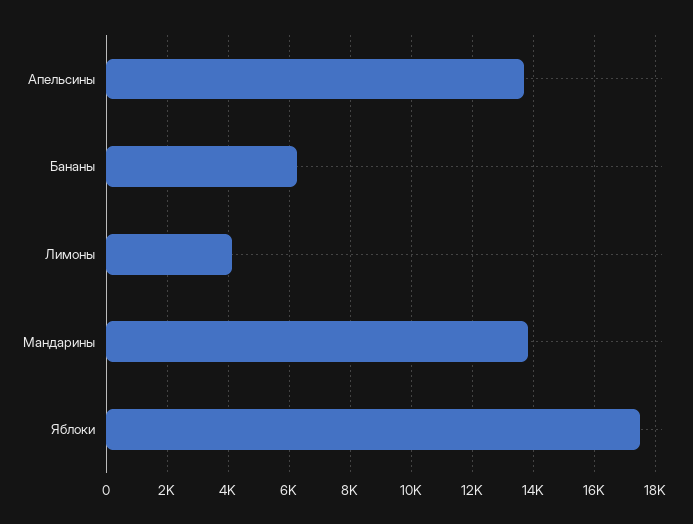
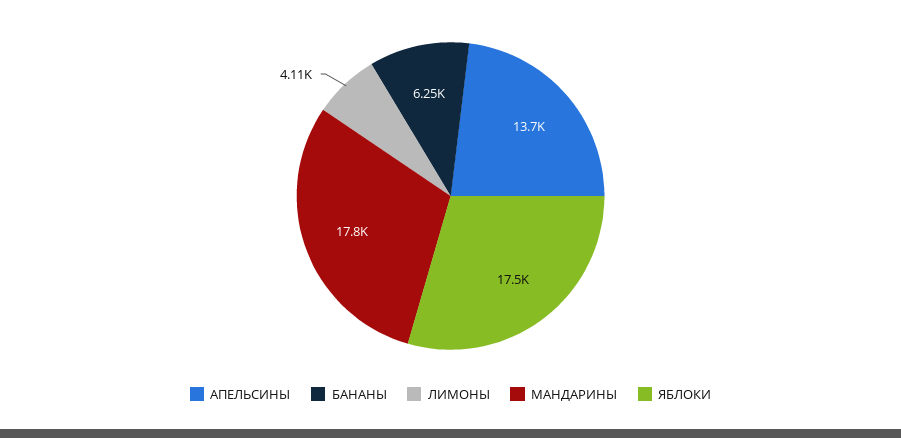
Мандарины: 13800 -> 17800

